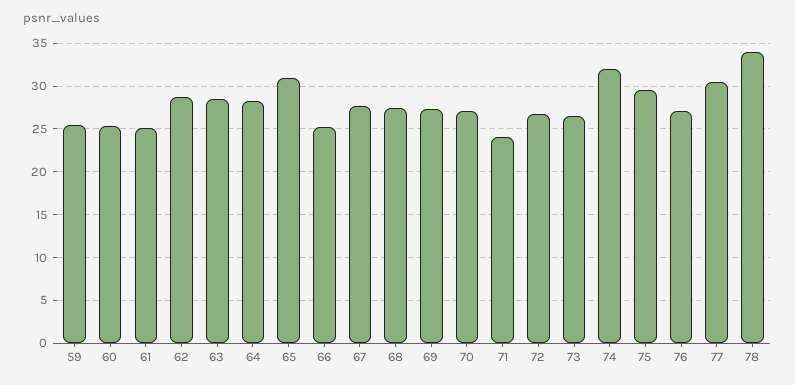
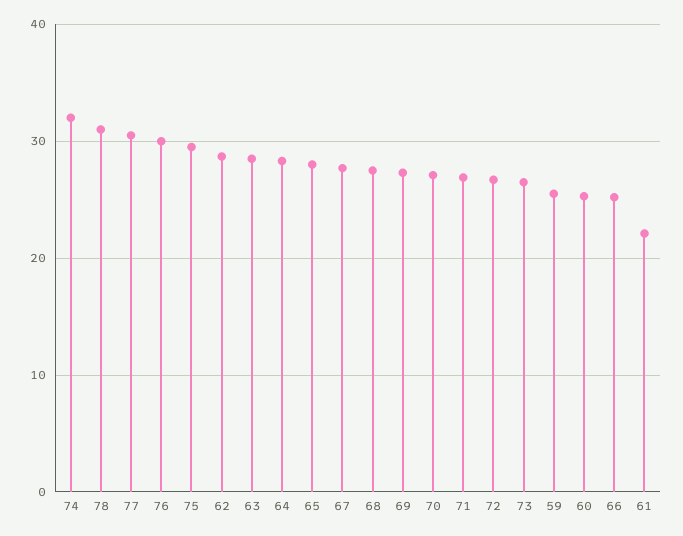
61: 25 -> 22
65: 31 -> 28
71: 24 -> 27
76: 27 -> 30
78: 34 -> 31

